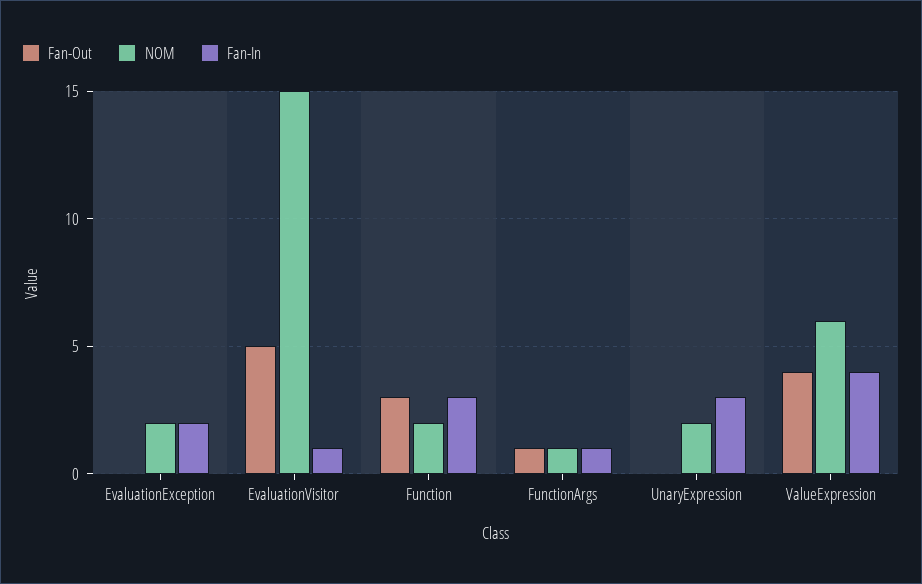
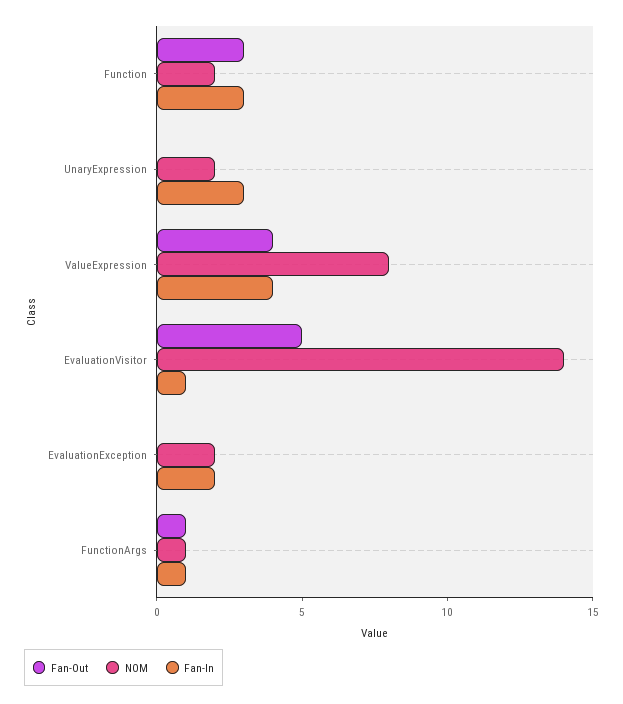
NOM, EvaluationVisitor: 15 -> 14
NOM, ValueExpression: 6 -> 8

